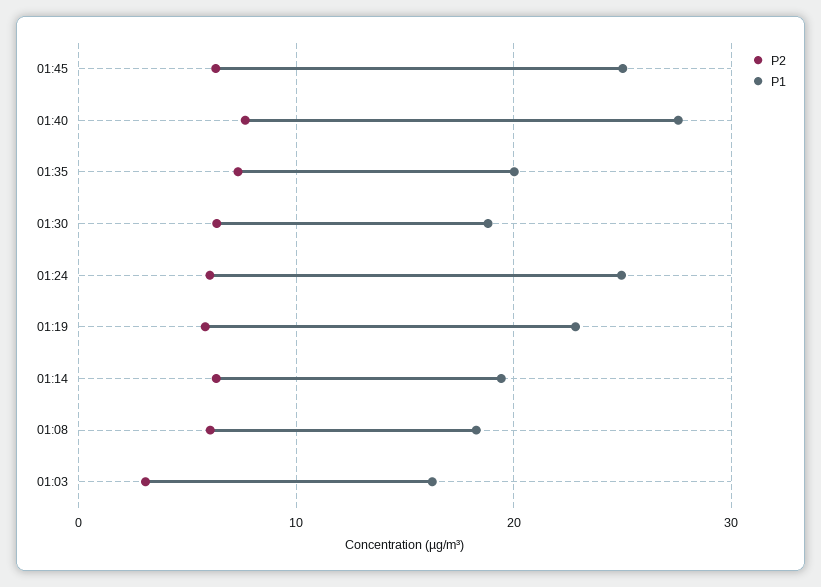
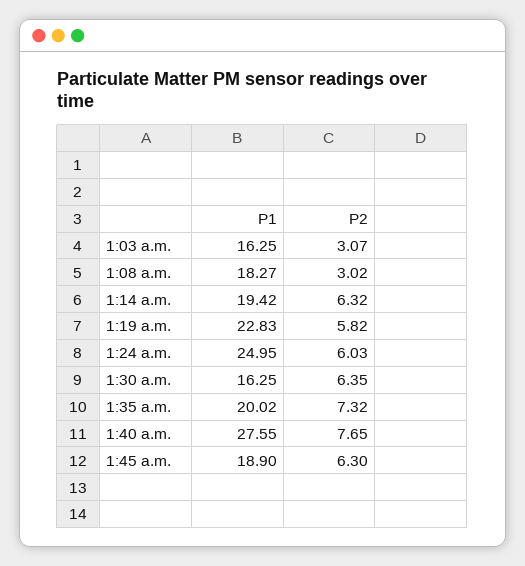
P1, 01:45: 25 -> 18.9
P1, 01:30: 19 -> 16.25
P2, 01:08: 6 -> 3.02

